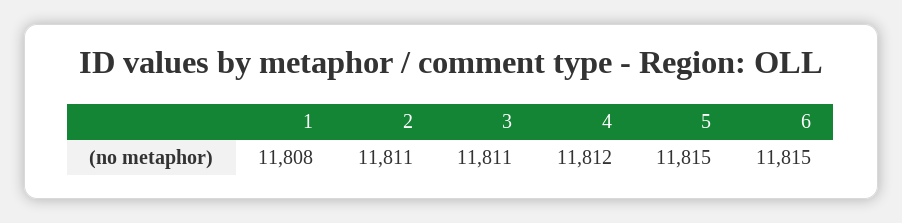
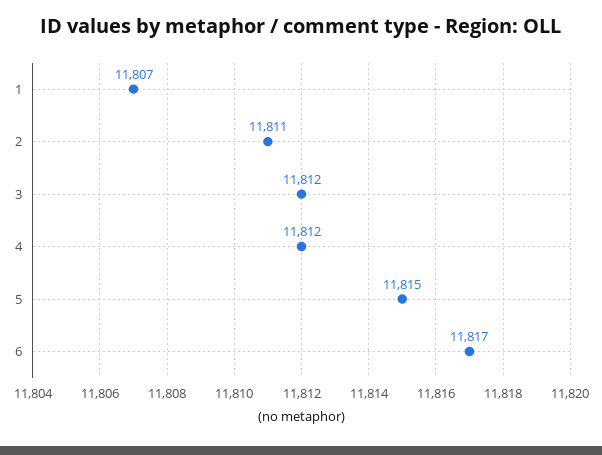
1: 11808 -> 11807
3: 11811 -> 11812
6: 11815 -> 11817

